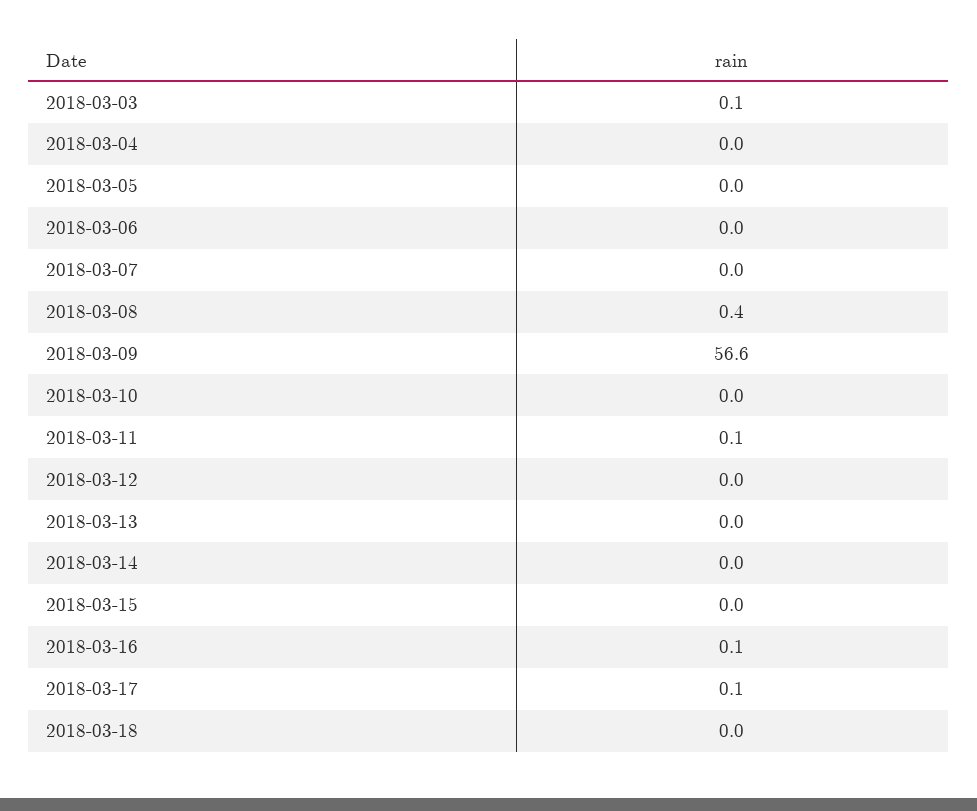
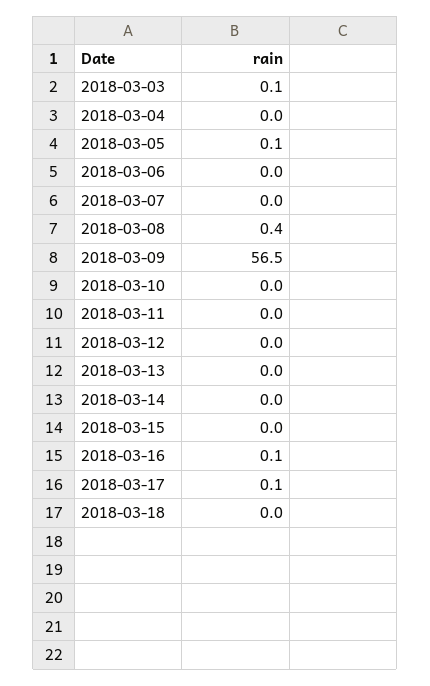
2018-03-05: 0 -> 0.1
2018-03-09: 56.6 -> 56.5
2018-03-11: 0.1 -> 0

